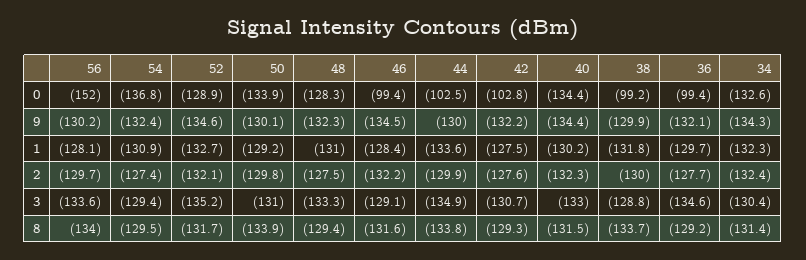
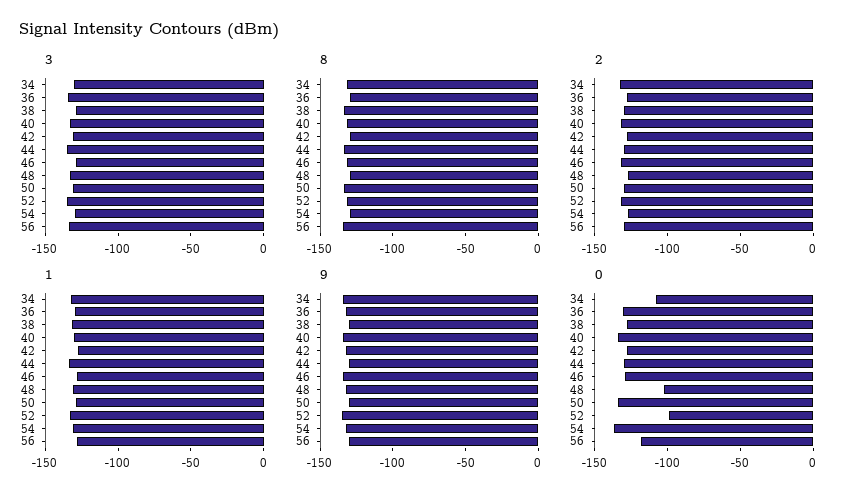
0, 56: -152 -> -120
0, 52: -128.9 -> -100
0, 48: -128.3 -> -100
0, 46: -99.4 -> -130
0, 44: -102.5 -> -130
0, 42: -102.8 -> -130
0, 38: -99.2 -> -130
0, 36: -99.4 -> -130
0, 34: -132.6 -> -110

